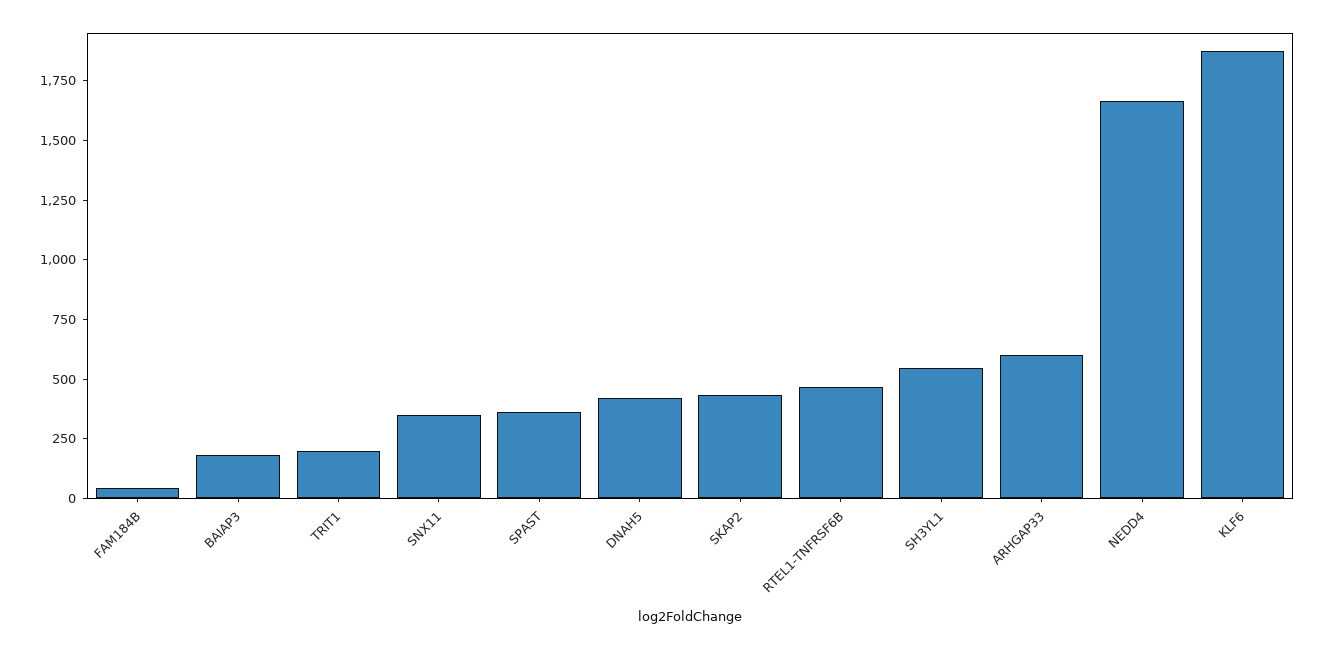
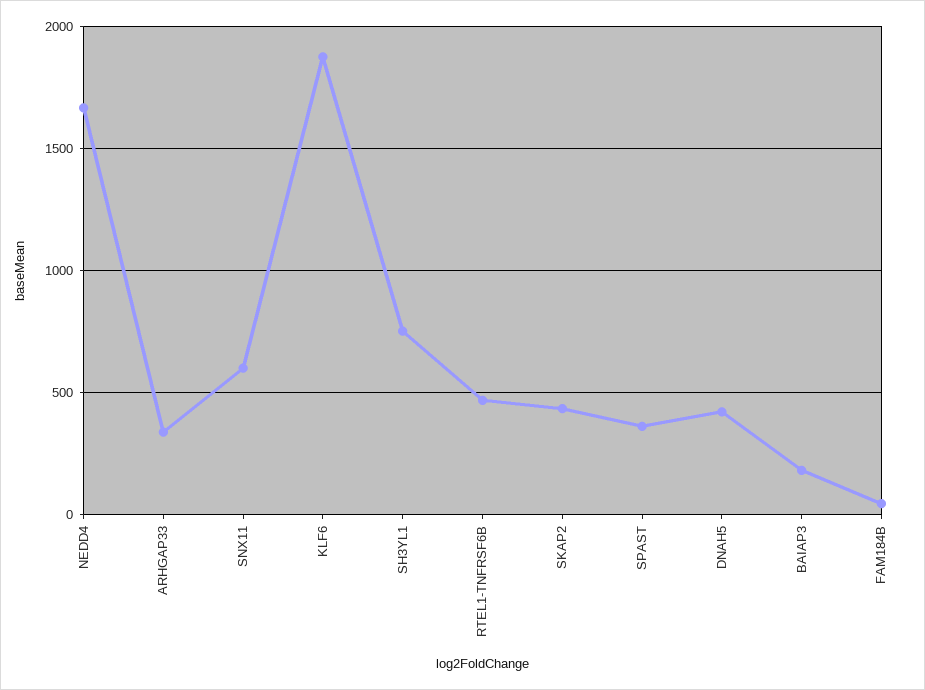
TRIT1: 200 -> none
SNX11: 350 -> 600
SH3YL1: 550 -> 750
ARHGAP33: 600 -> 350

